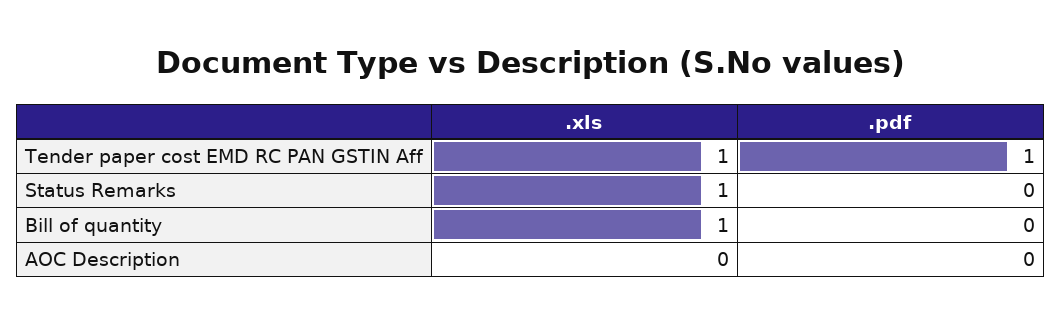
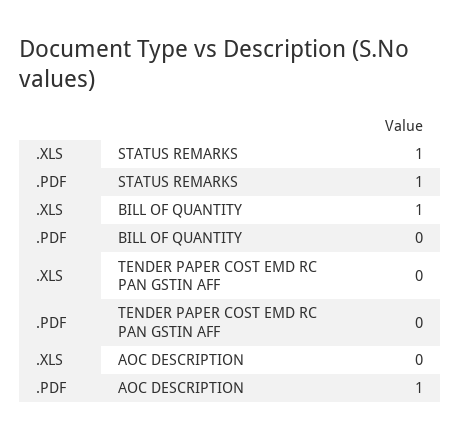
.xls, Tender paper cost EMD RC PAN GSTIN Aff: 1 -> 0
.pdf, Tender paper cost EMD RC PAN GSTIN Aff: 1 -> 0
.pdf, Status Remarks: 0 -> 1
.pdf, AOC Description: 0 -> 1

